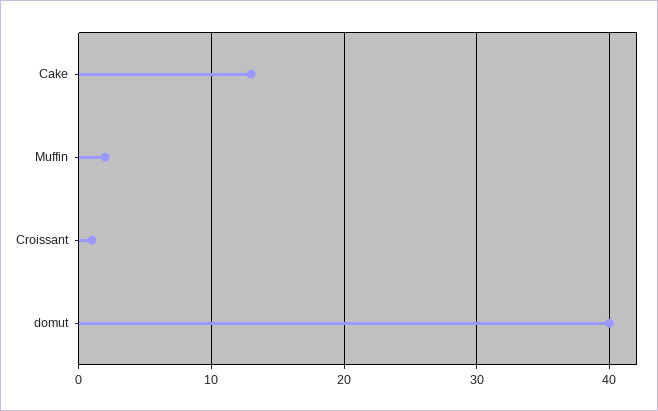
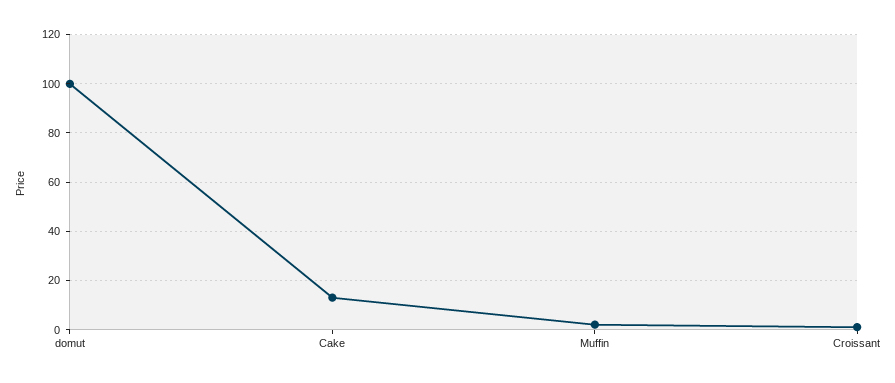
domut: 40 -> 100

